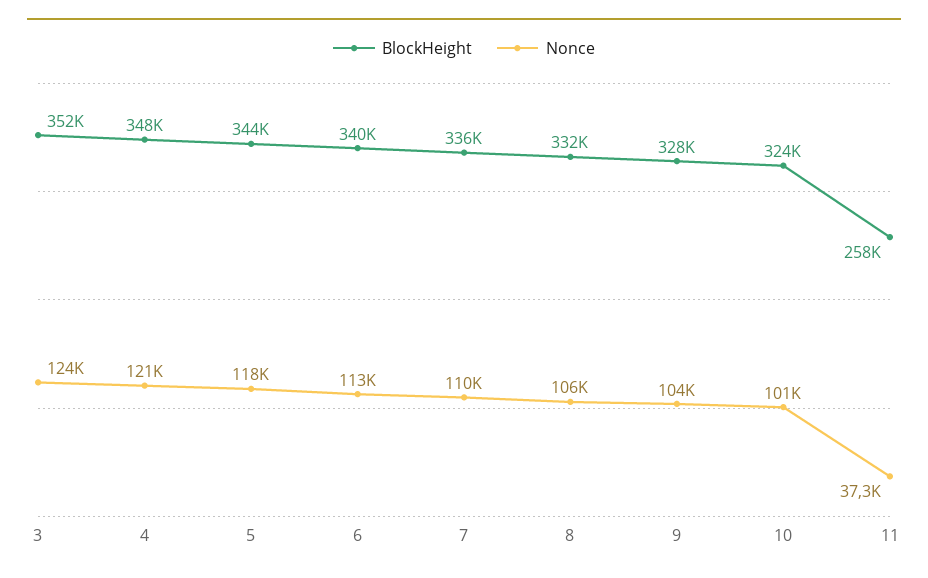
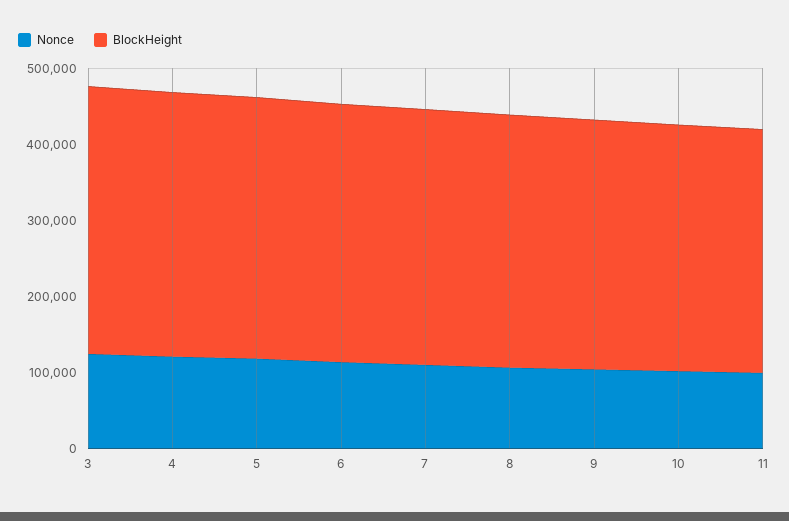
BlockHeight, 11: 258000 -> 320000
Nonce, 11: 37300 -> 100000

